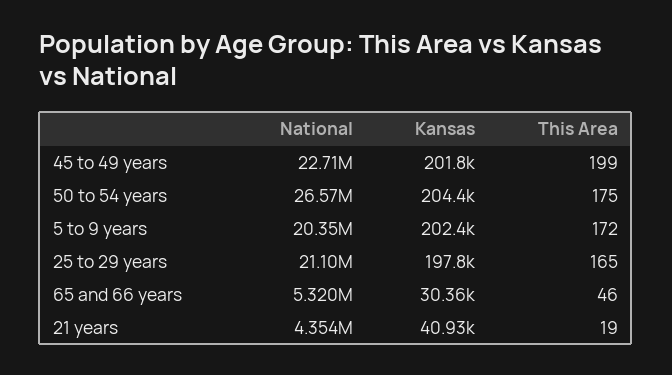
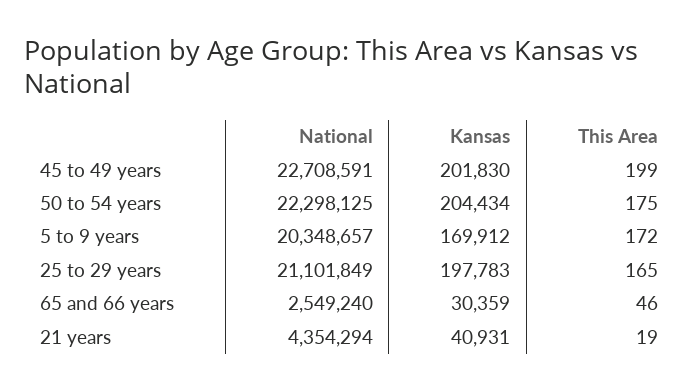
National, 50 to 54 years: 26570000 -> 22298125
Kansas, 5 to 9 years: 202400 -> 169912
National, 65 and 66 years: 5320000 -> 2549240

